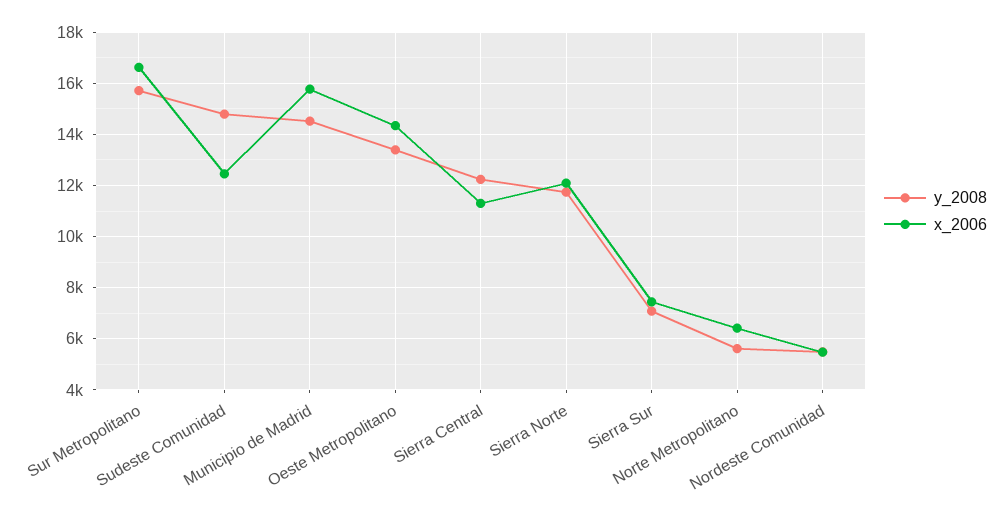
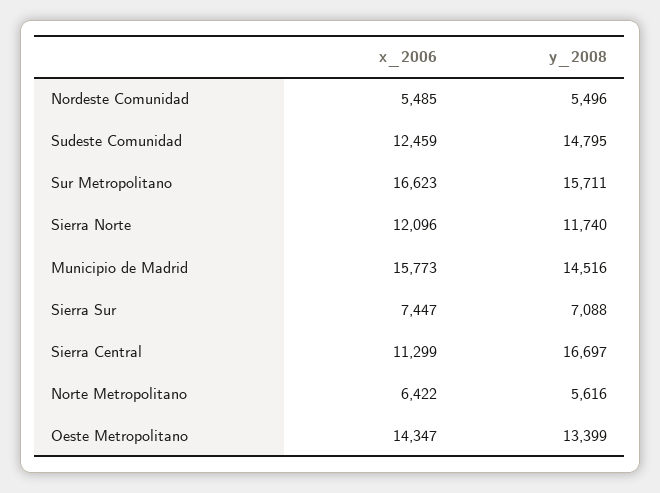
y_2008, Sierra Central: 12250 -> 16697

